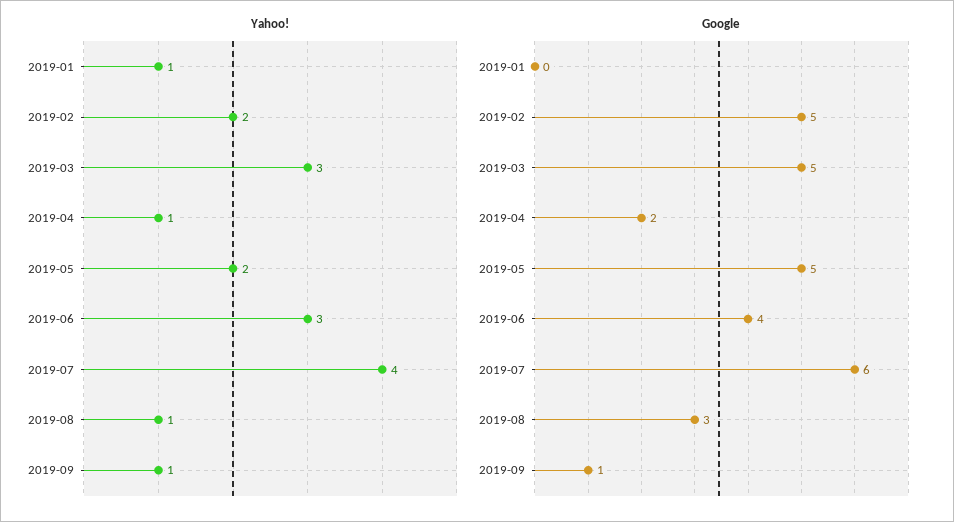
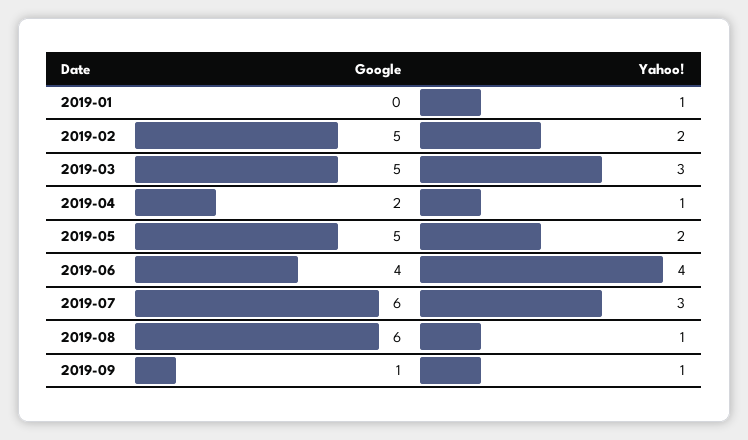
Yahoo!, 2019-06: 3 -> 4
Yahoo!, 2019-07: 4 -> 3
Google, 2019-08: 3 -> 6

